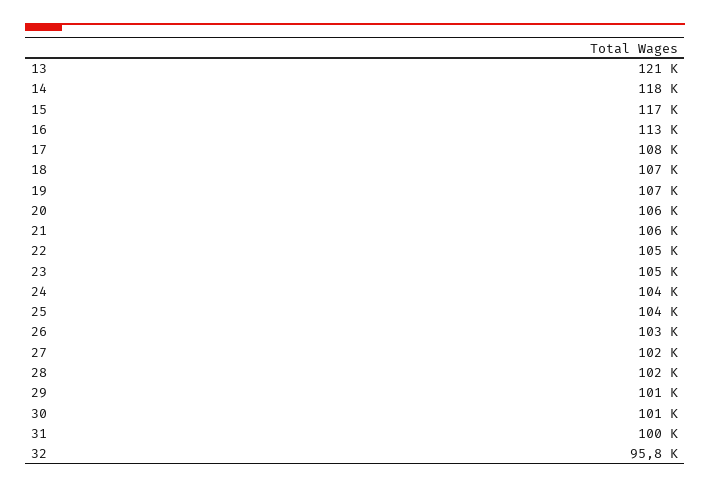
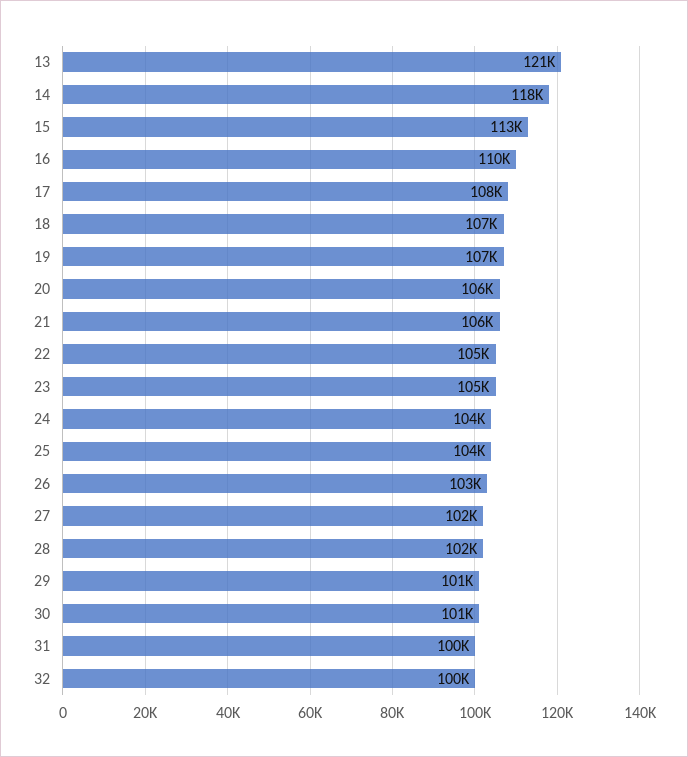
15: 117000 -> 113000
16: 113000 -> 110000
32: 95800 -> 100000

